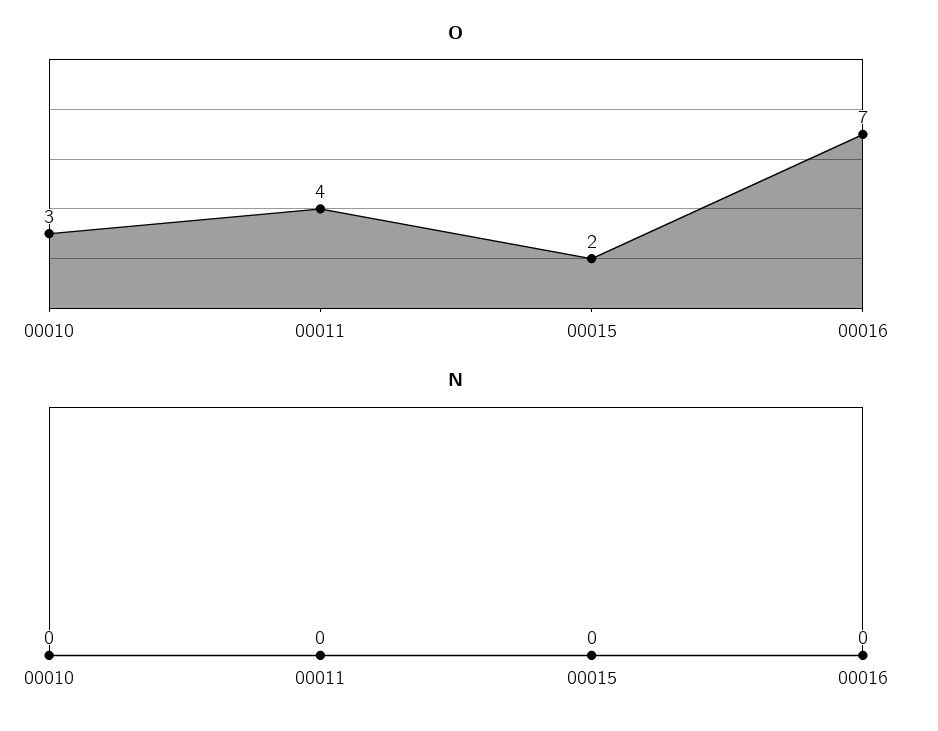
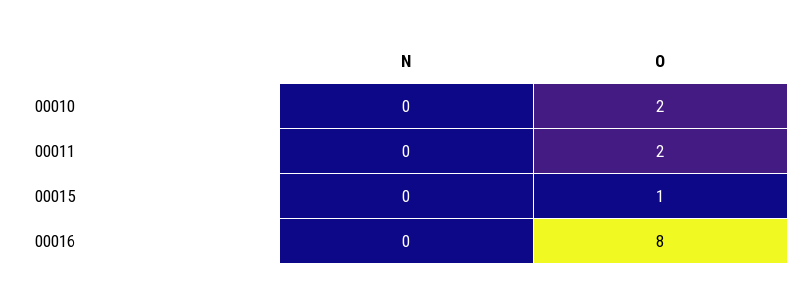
O, 00010: 3 -> 2
O, 00011: 4 -> 2
O, 00015: 2 -> 1
O, 00016: 7 -> 8

